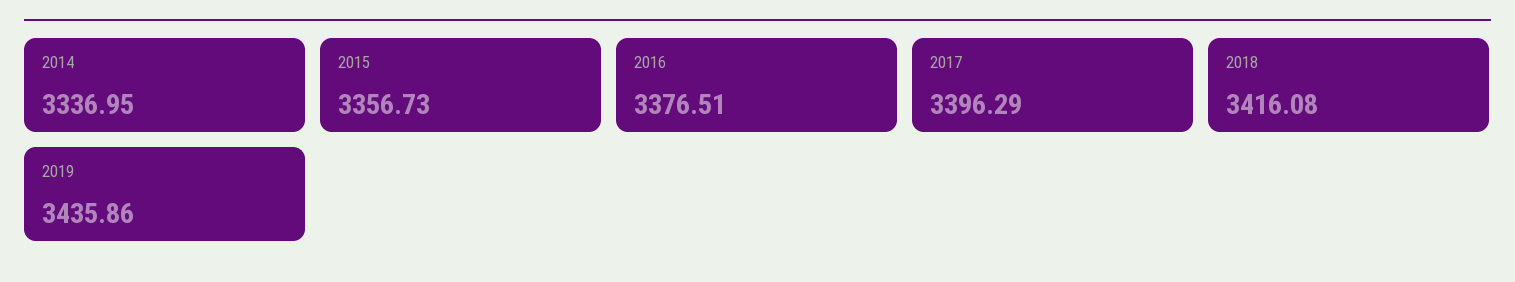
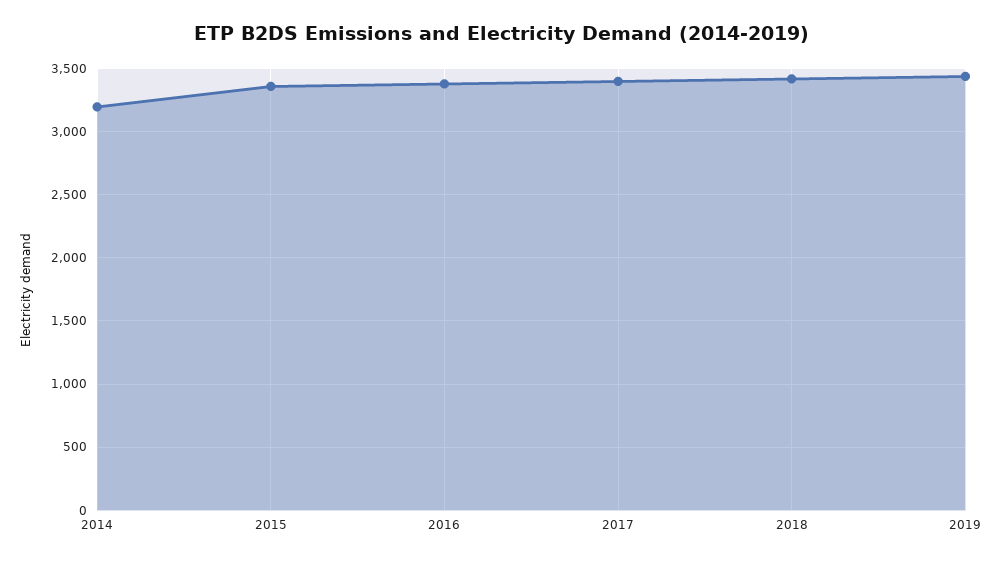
2014: 3336.95 -> 3200

